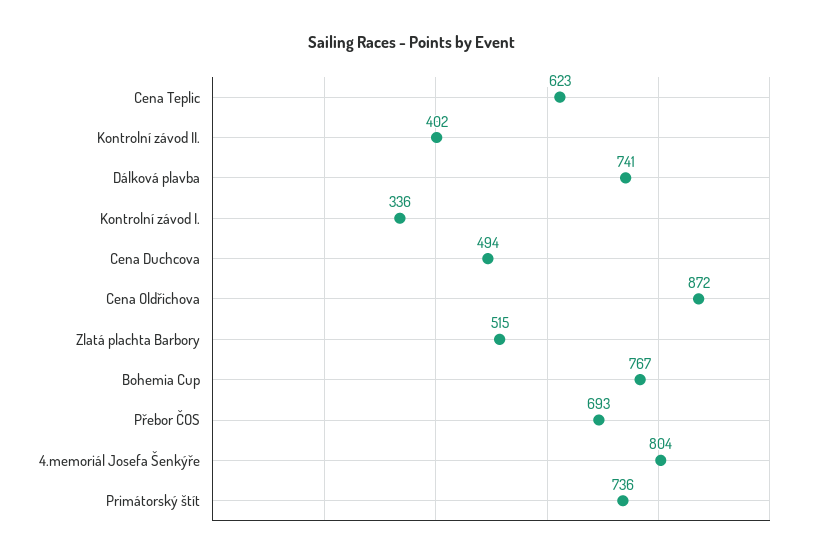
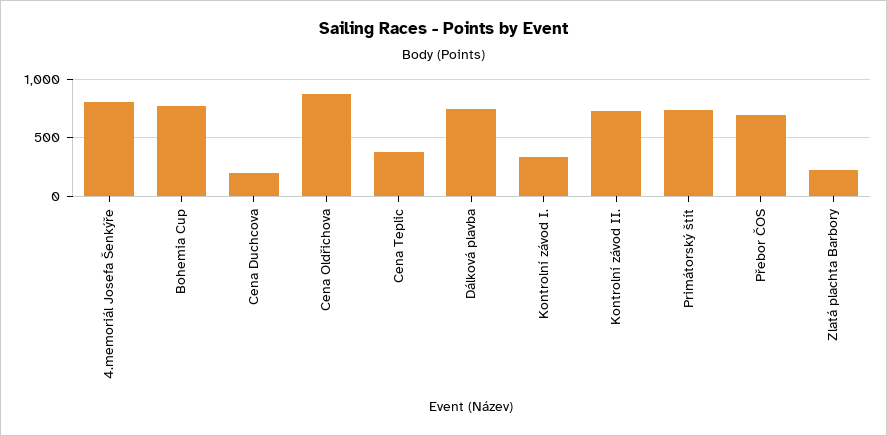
Cena Teplic: 623 -> 400
Kontrolní závod II.: 402 -> 700
Cena Duchcova: 494 -> 200
Zlatá plachta Barbory: 515 -> 200

